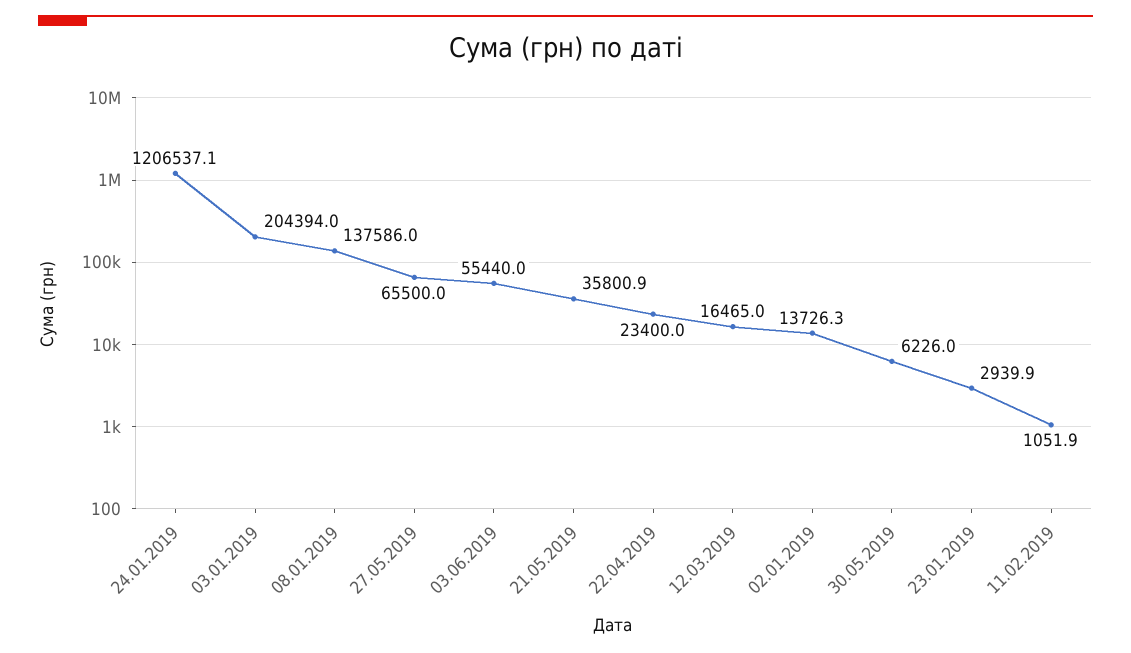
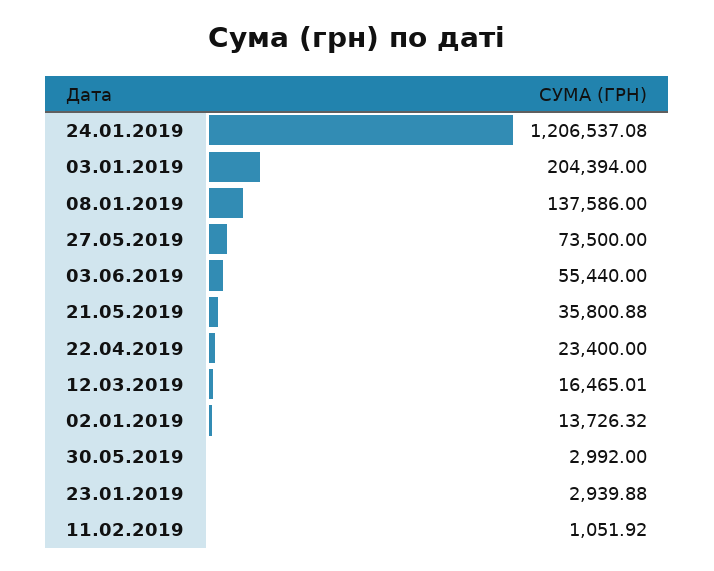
27.05.2019: 65500 -> 73500
30.05.2019: 6226 -> 2992

